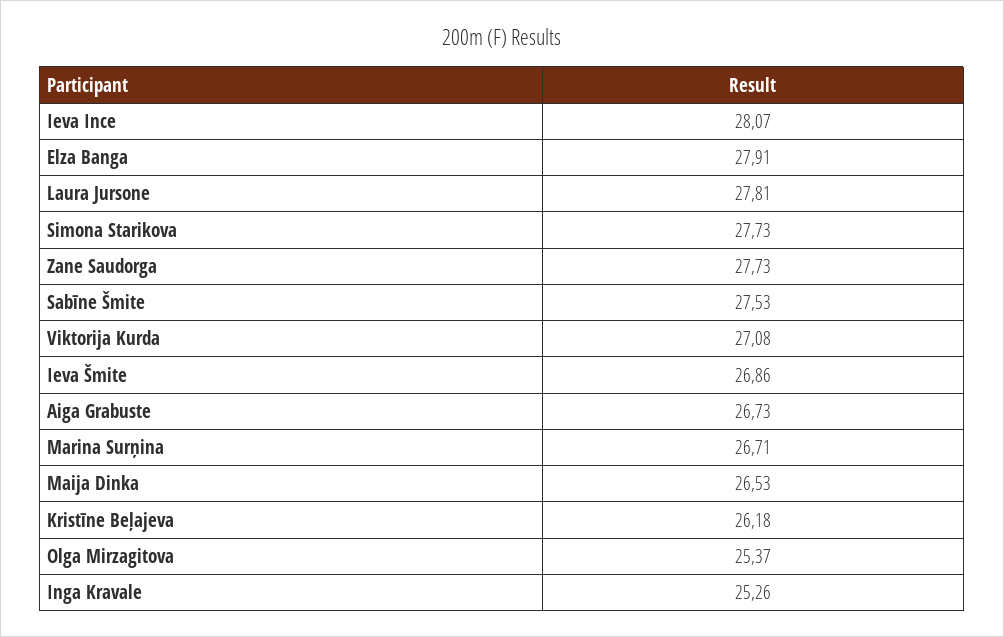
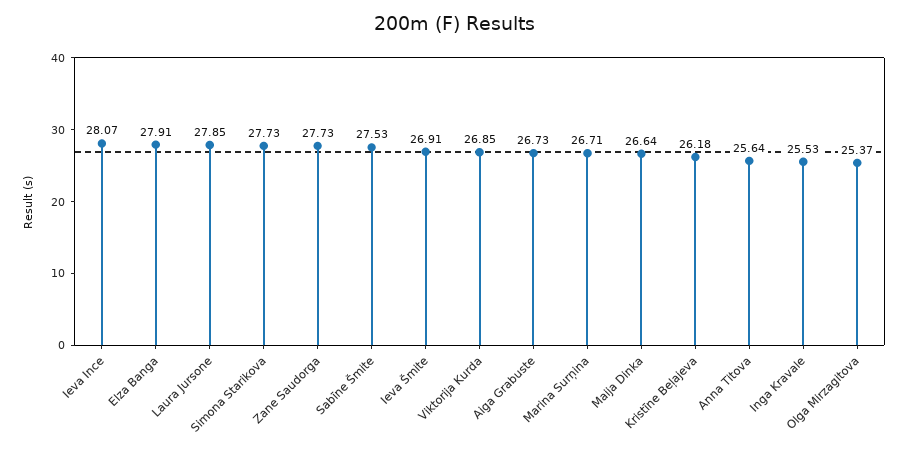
Laura Jursone: 27.81 -> 27.85
Viktorija Kurda: 27.08 -> 26.85
Ieva Šmite: 26.86 -> 26.91
Maija Dinka: 26.53 -> 26.64
Inga Kravale: 25.26 -> 25.53
Anna Titova: none -> 25.64

